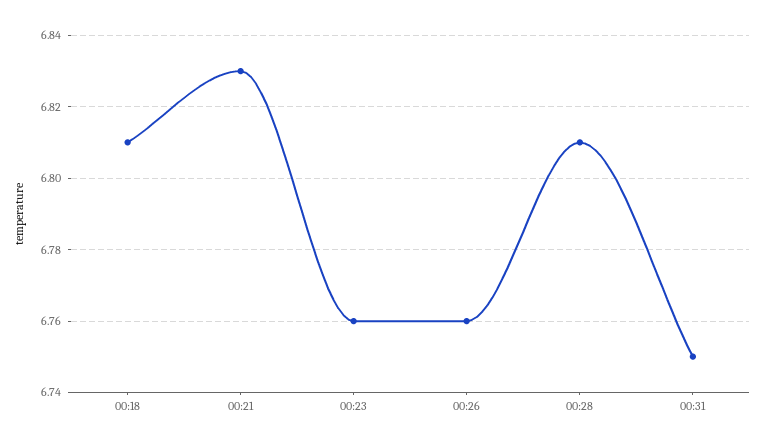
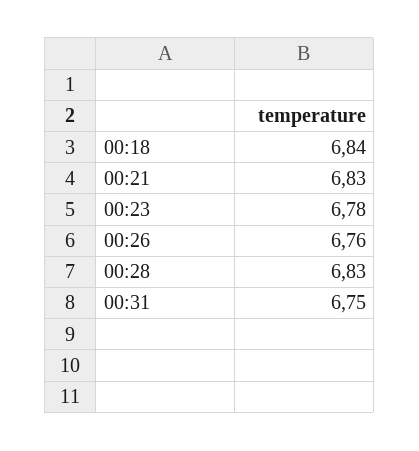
00:18: 6.81 -> 6.84
00:23: 6.76 -> 6.78
00:28: 6.81 -> 6.83

